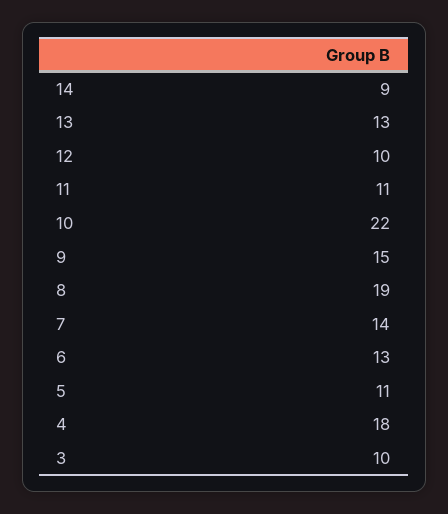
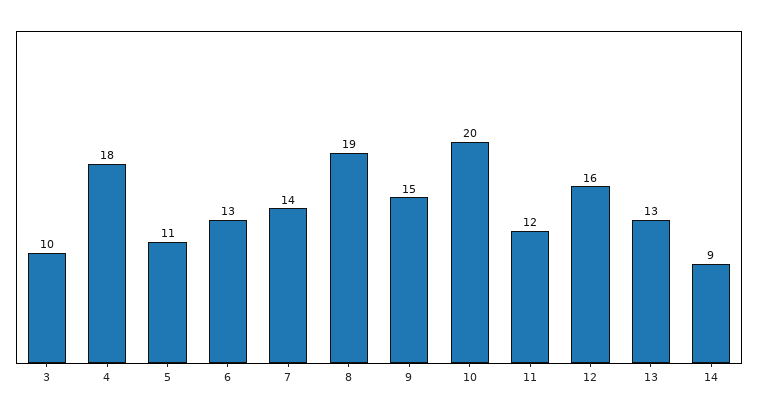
12: 10 -> 16
11: 11 -> 12
10: 22 -> 20

